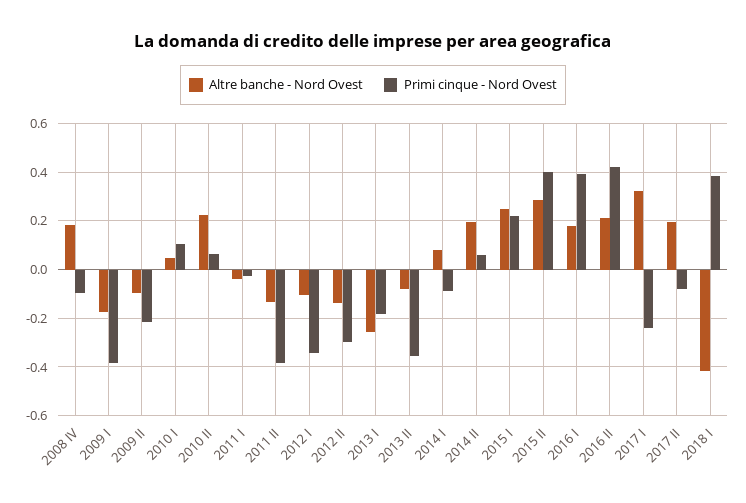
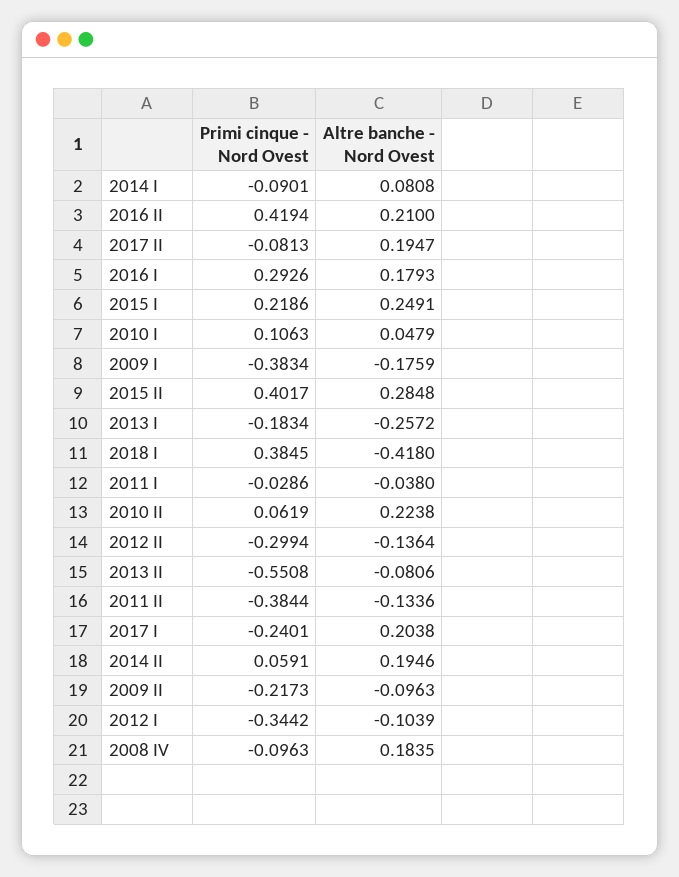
Primi cinque - Nord Ovest, 2013 II: -0.35 -> -0.5508
Primi cinque - Nord Ovest, 2016 I: 0.4 -> 0.2926
Altre banche - Nord Ovest, 2017 I: 0.325 -> 0.2038

